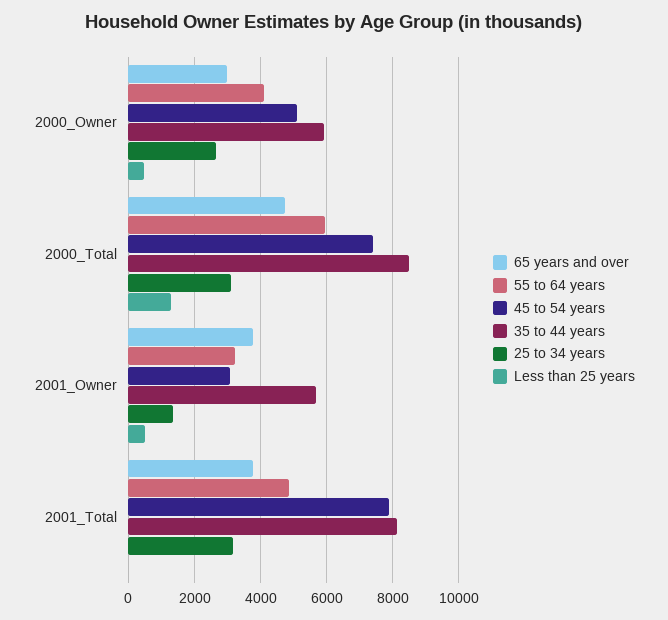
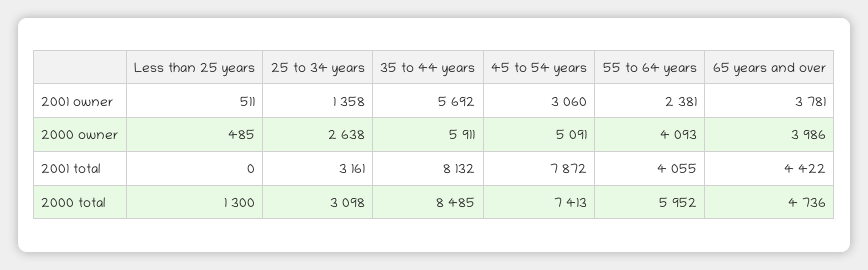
65 years and over, 2000_Owner: 3000 -> 3986
55 to 64 years, 2001_Owner: 3200 -> 2381
65 years and over, 2001_Total: 3800 -> 4422
55 to 64 years, 2001_Total: 4800 -> 4055

